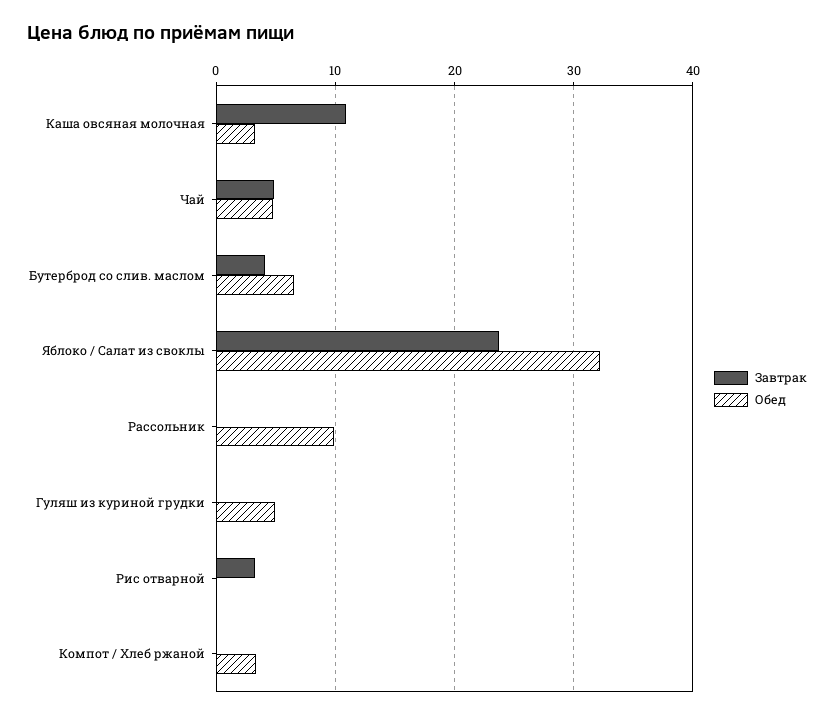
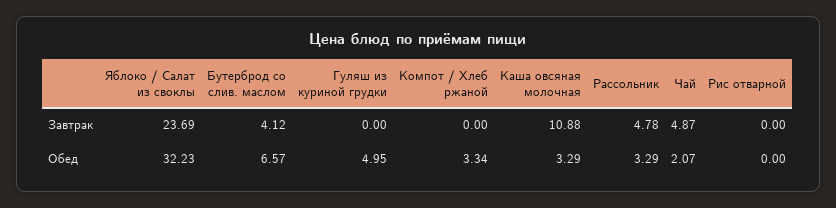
Обед, Чай: 5 -> 2.07
Завтрак, Рассольник: 0 -> 4.78
Обед, Рассольник: 10 -> 3.29
Завтрак, Рис отварной: 3 -> 0

